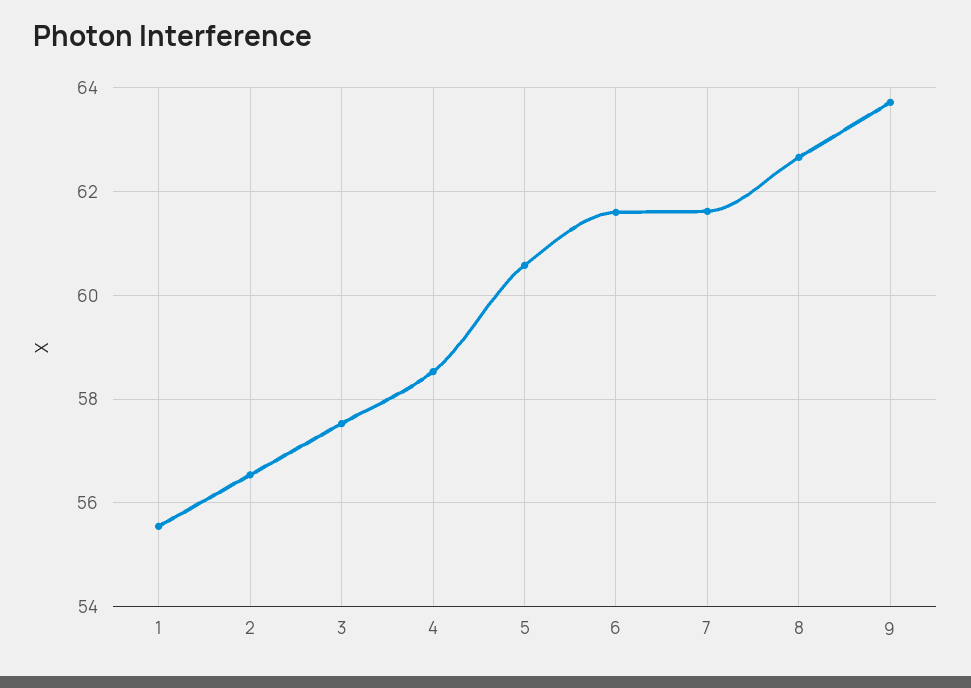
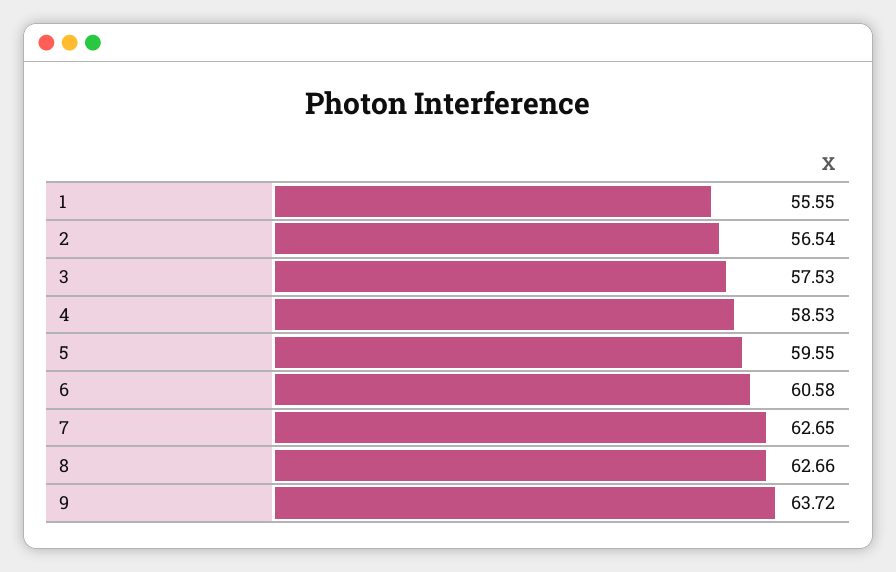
5: 60.6 -> 59.55
6: 61.6 -> 60.58
7: 61.6 -> 62.65

